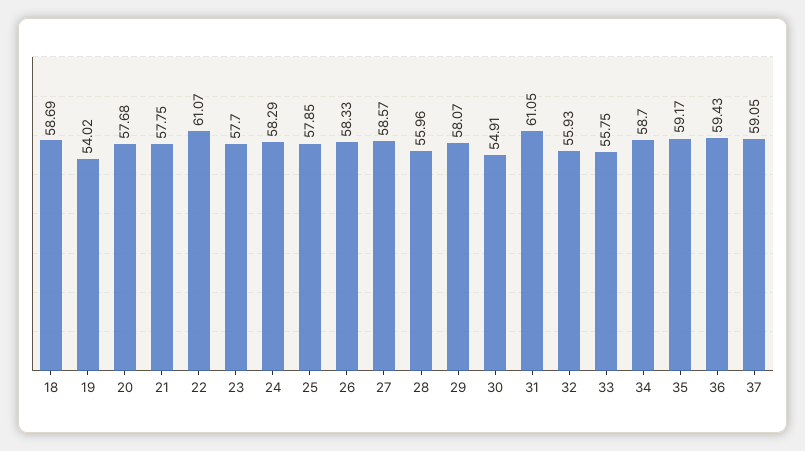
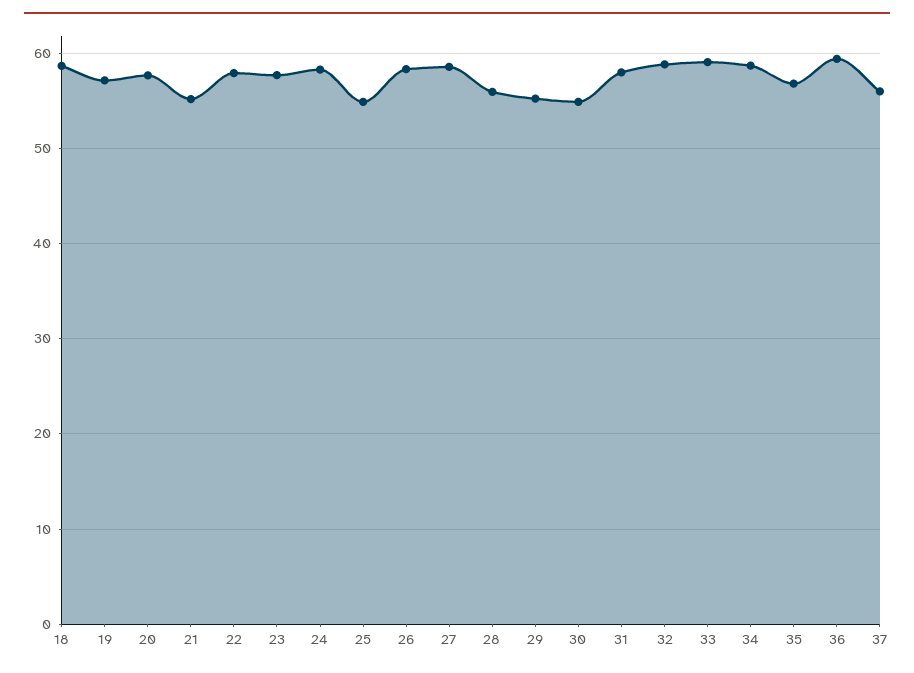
19: 54.02 -> 57
21: 57.75 -> 55
22: 61.07 -> 58
25: 57.85 -> 55
29: 58.07 -> 55
31: 61.05 -> 58
32: 55.93 -> 59
33: 55.75 -> 59
35: 59.17 -> 57
37: 59.05 -> 56

